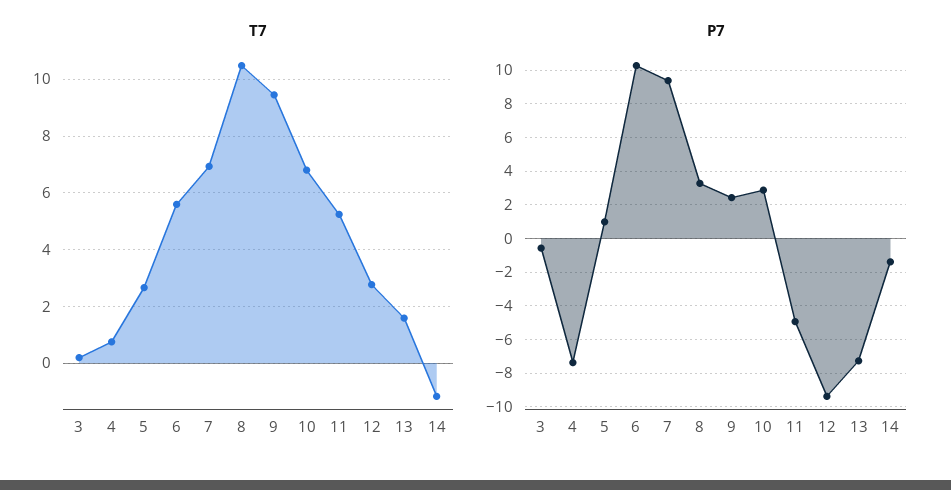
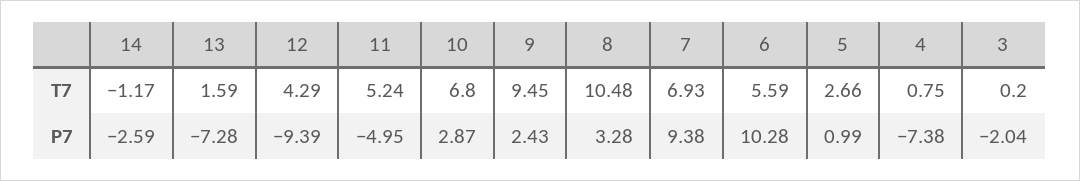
T7, 12: 2.75 -> 4.29
P7, 3: -0.5 -> -2.04
P7, 14: -1.5 -> -2.59

